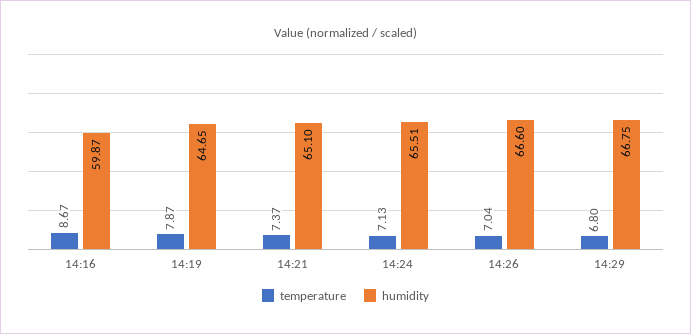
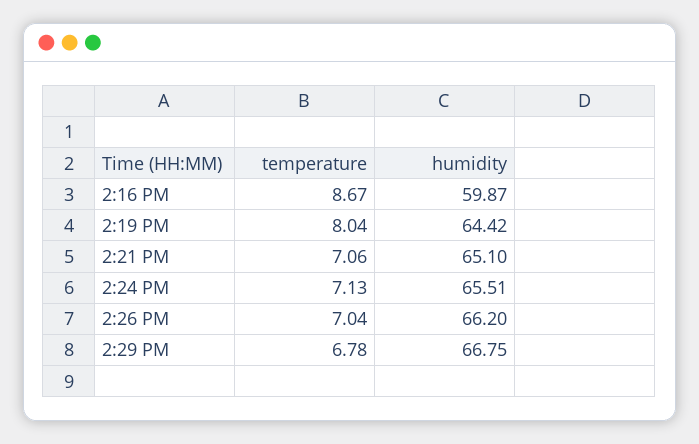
temperature, 14:19: 7.87 -> 8.04
humidity, 14:19: 64.65 -> 64.42
temperature, 14:21: 7.37 -> 7.06
humidity, 14:26: 66.6 -> 66.2
temperature, 14:29: 6.8 -> 6.78

